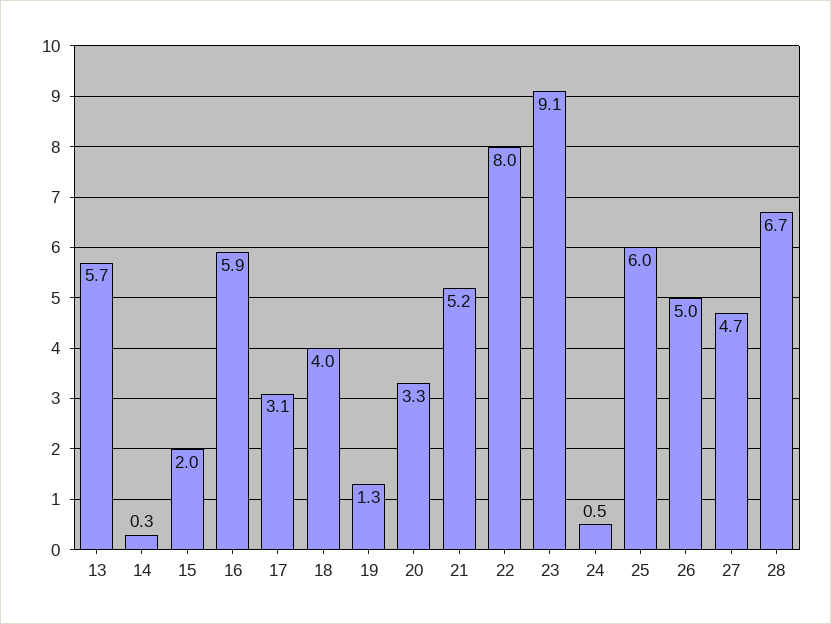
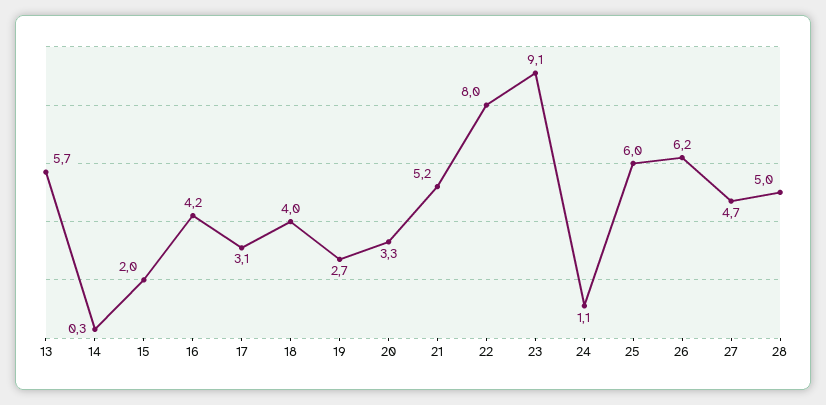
16: 5.9 -> 4.2
19: 1.3 -> 2.7
24: 0.5 -> 1.1
26: 5 -> 6.2
28: 6.7 -> 5

